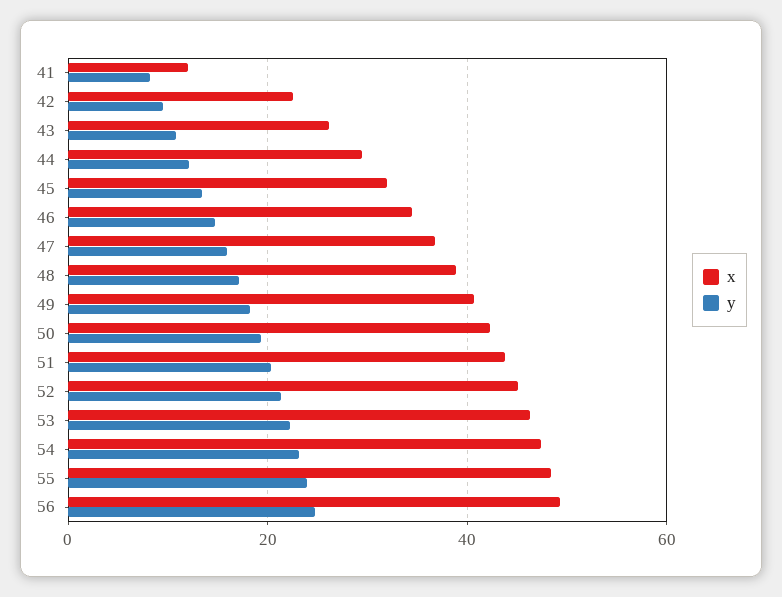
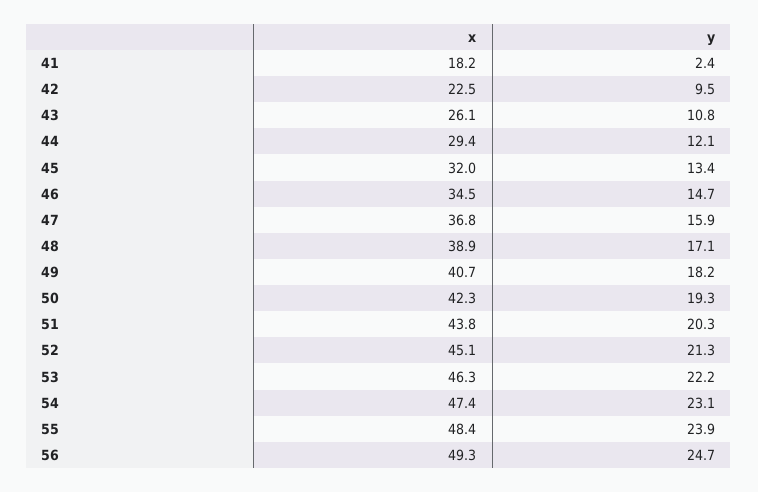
x, 41: 12 -> 18.2
y, 41: 8 -> 2.4

